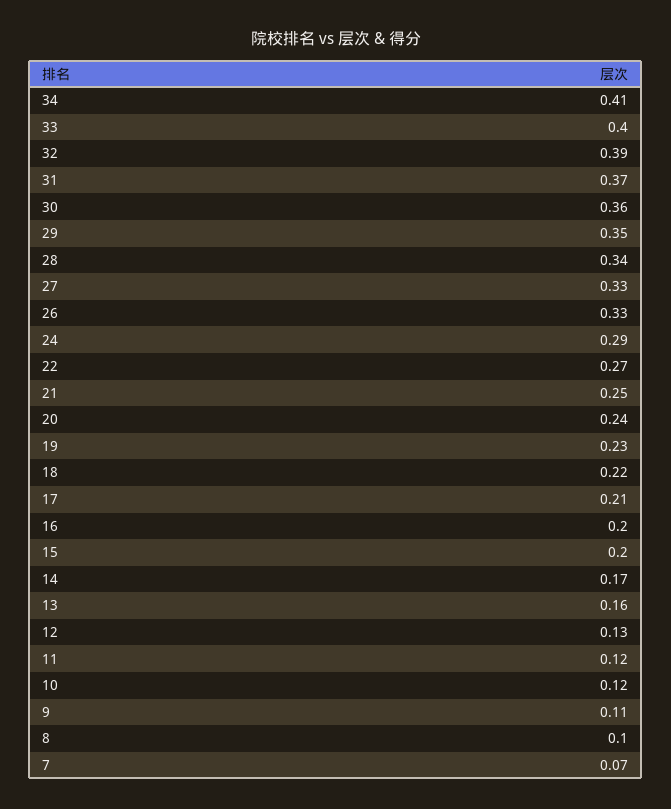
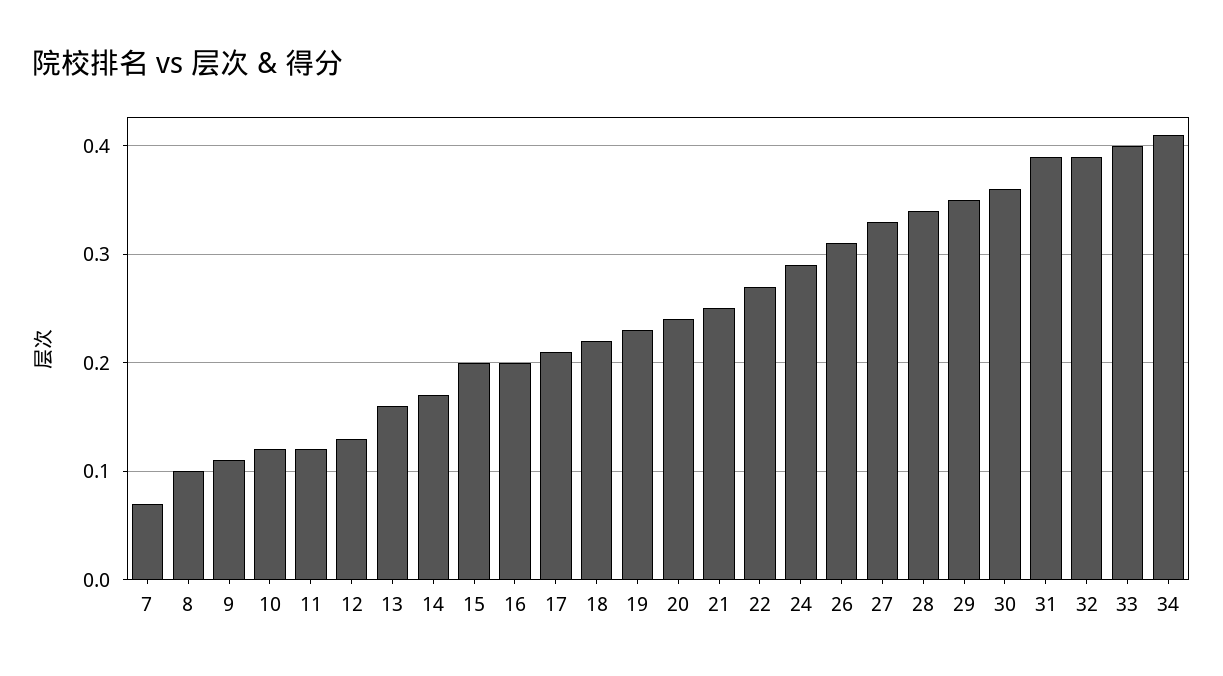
31: 0.37 -> 0.39
26: 0.33 -> 0.31

